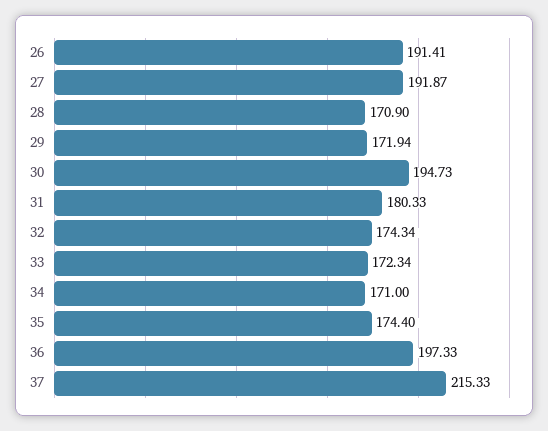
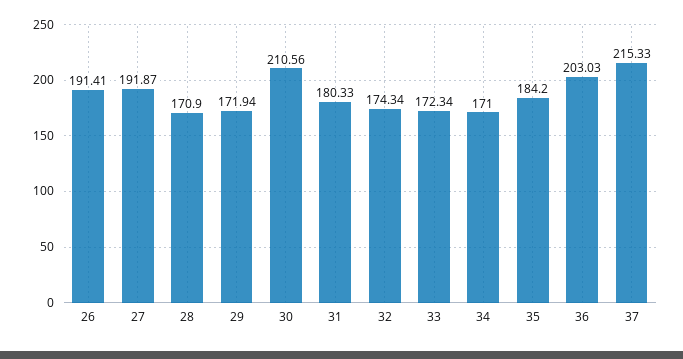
30: 194.73 -> 210.56
35: 174.4 -> 184.2
36: 197.33 -> 203.03

